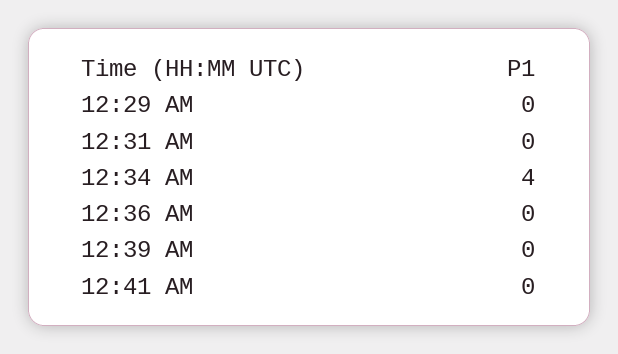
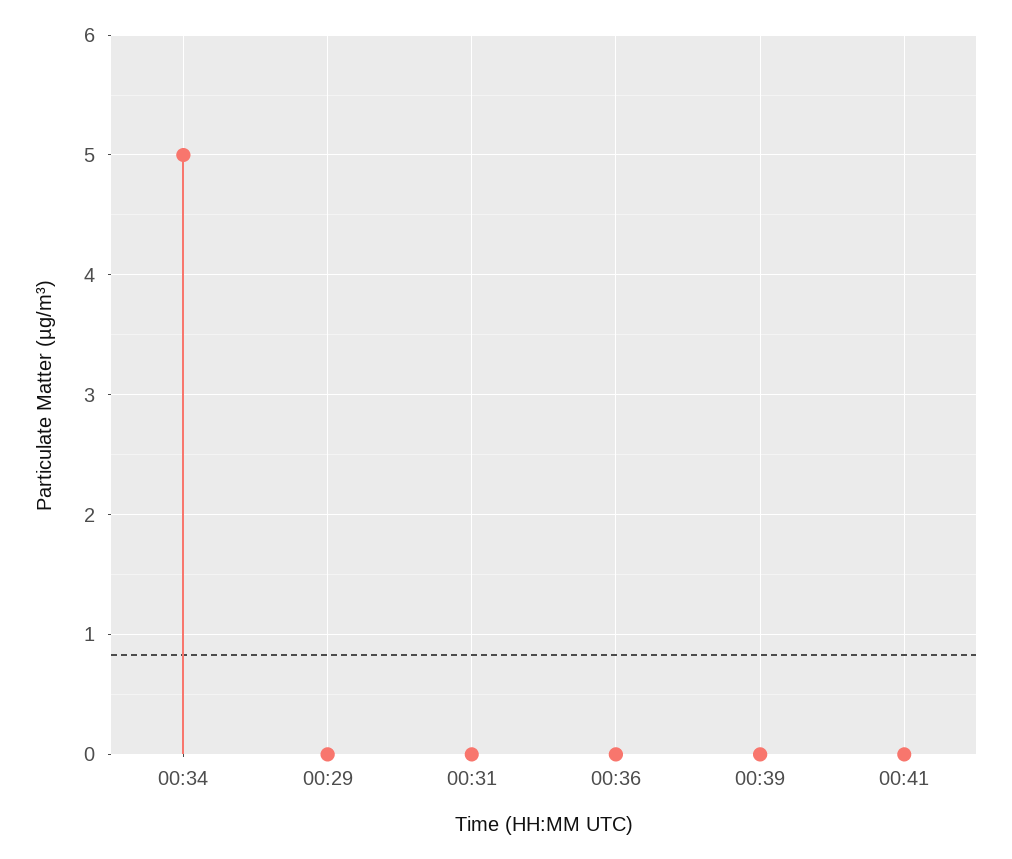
12:34 AM: 4 -> 5

